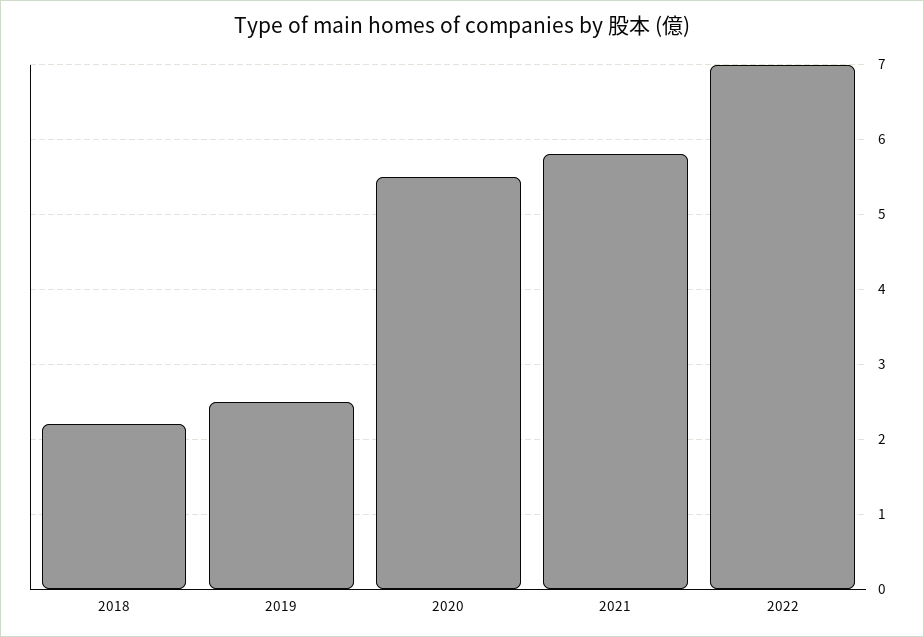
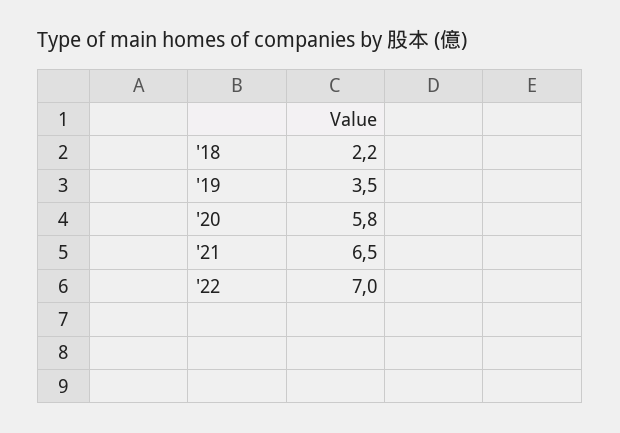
2019: 2.5 -> 3.5
2020: 5.5 -> 5.8
2021: 5.8 -> 6.5

